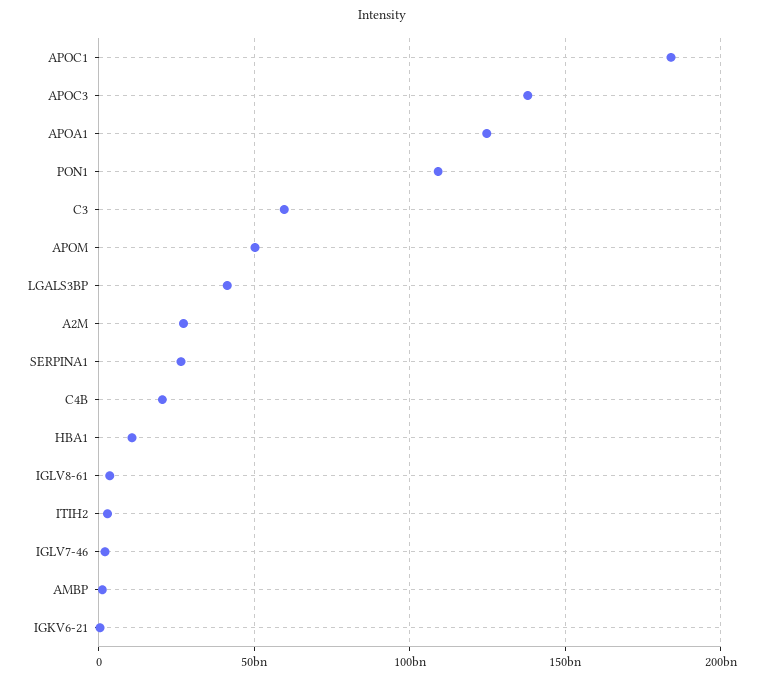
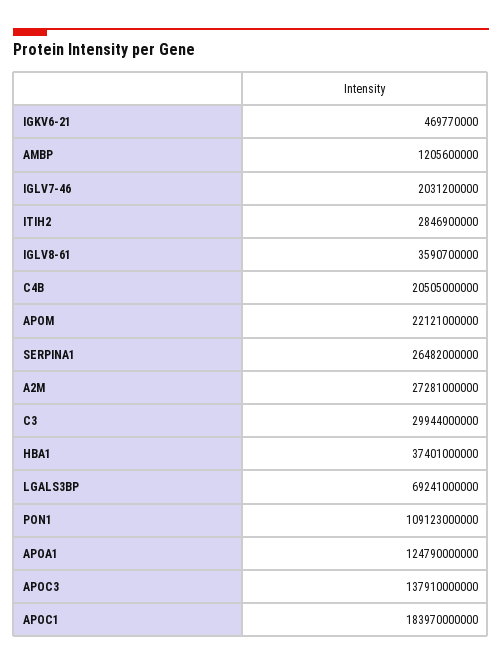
C3: 60000000000 -> 29944000000
APOM: 50000000000 -> 22121000000
LGALS3BP: 40000000000 -> 69241000000
HBA1: 10000000000 -> 37401000000

